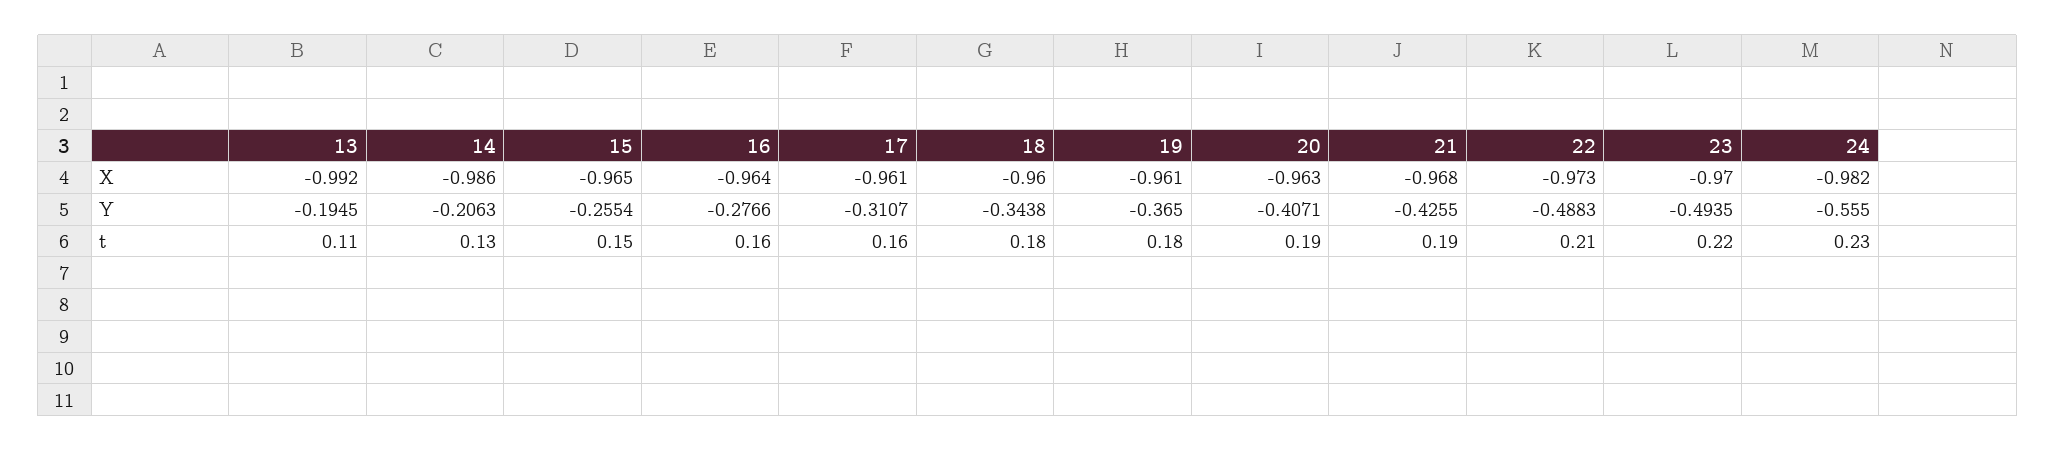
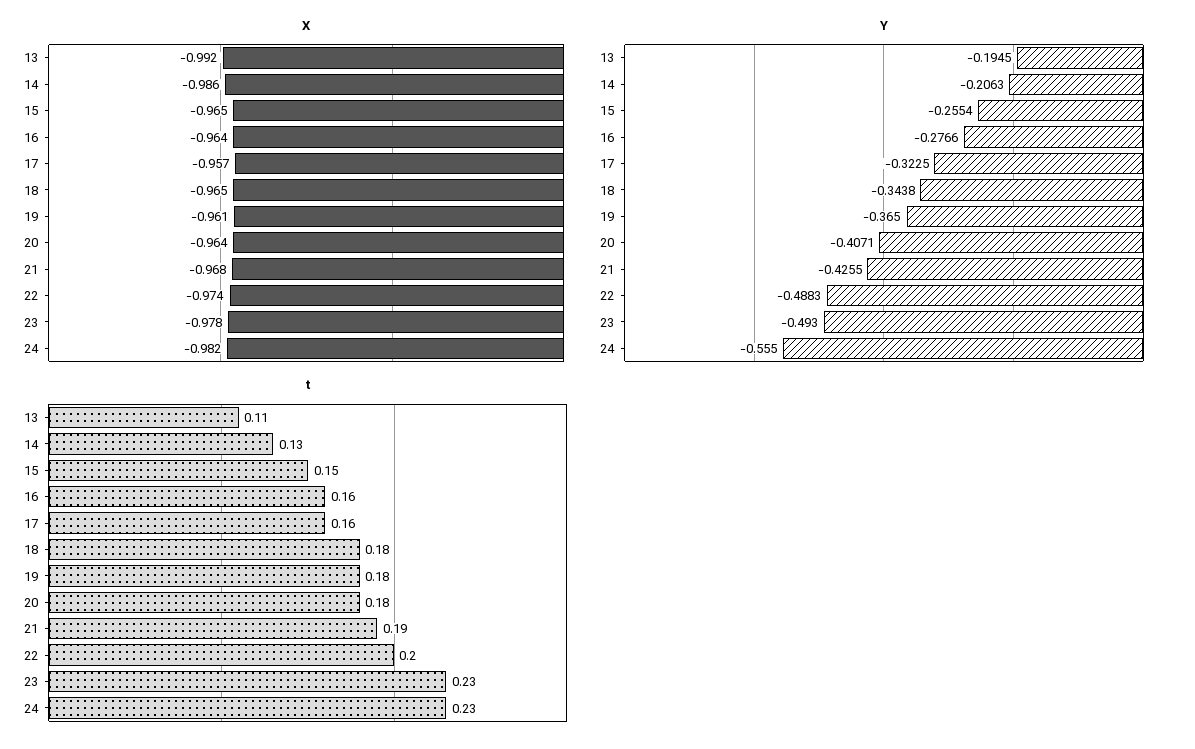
X, 17: -0.961 -> -0.957
X, 18: -0.96 -> -0.965
X, 20: -0.963 -> -0.964
X, 22: -0.973 -> -0.974
X, 23: -0.97 -> -0.978
Y, 17: -0.3107 -> -0.3225
Y, 23: -0.4935 -> -0.493
t, 20: 0.19 -> 0.18
t, 22: 0.21 -> 0.2
t, 23: 0.22 -> 0.23

